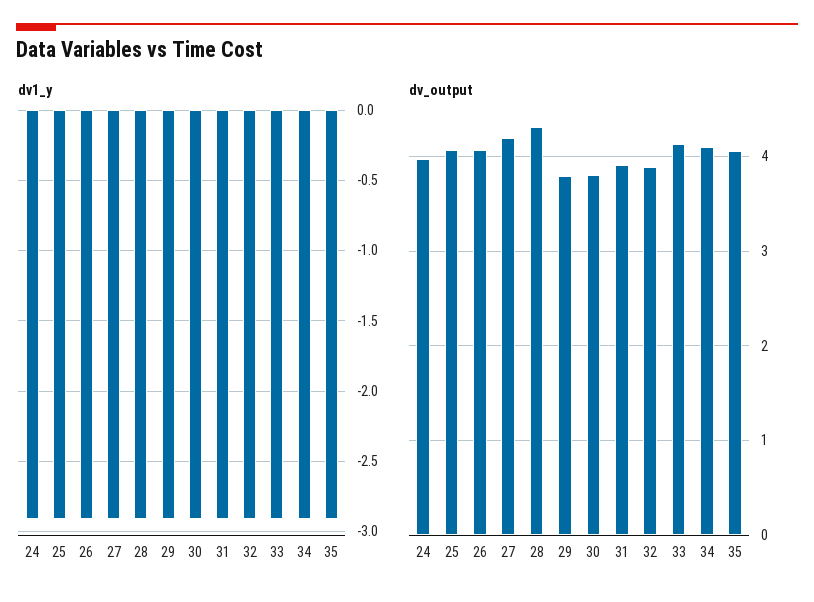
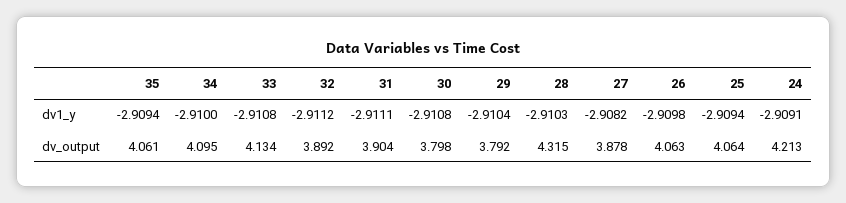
dv_output, 24: 4 -> 4.213
dv_output, 27: 4.2 -> 3.878

